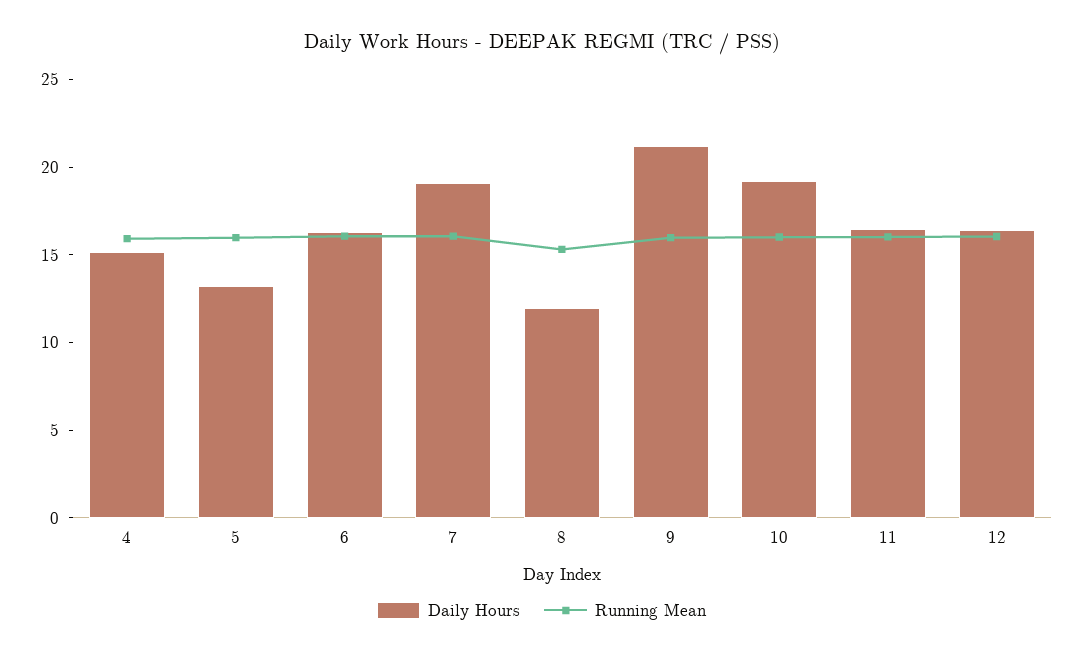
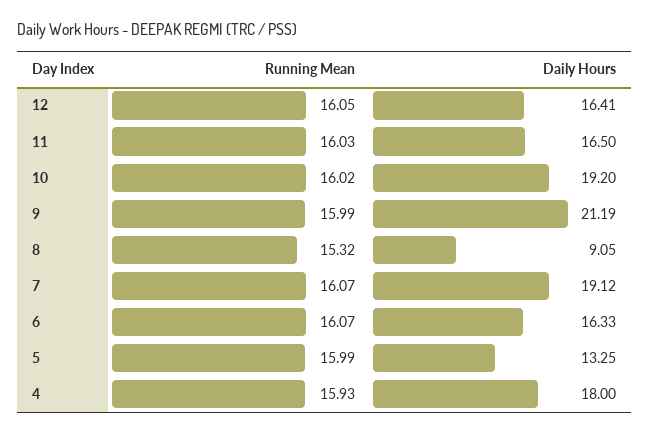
Daily Hours, 4: 15 -> 18
Daily Hours, 8: 12 -> 9.05

